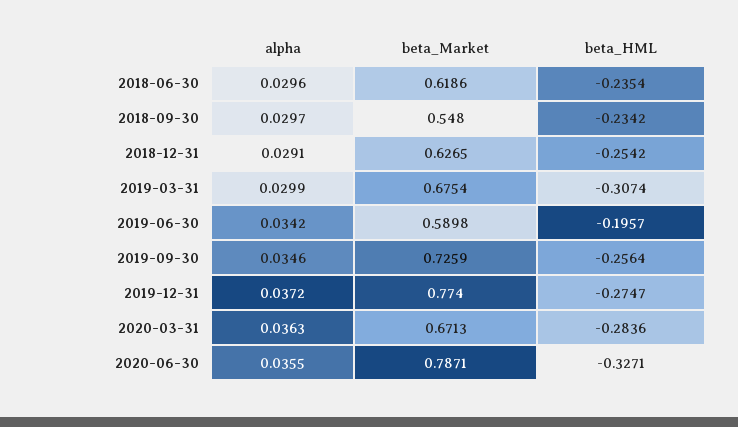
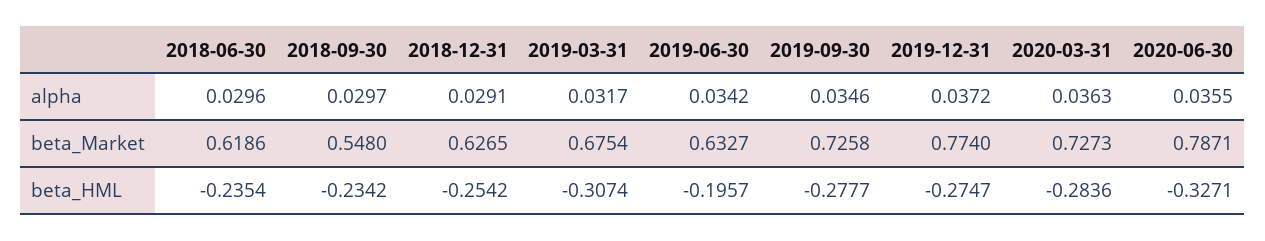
alpha, 2019-03-31: 0.0299 -> 0.0317
beta_Market, 2019-06-30: 0.5898 -> 0.6327
beta_Market, 2019-09-30: 0.7259 -> 0.7258
beta_HML, 2019-09-30: -0.2564 -> -0.2777
beta_Market, 2020-03-31: 0.6713 -> 0.7273

